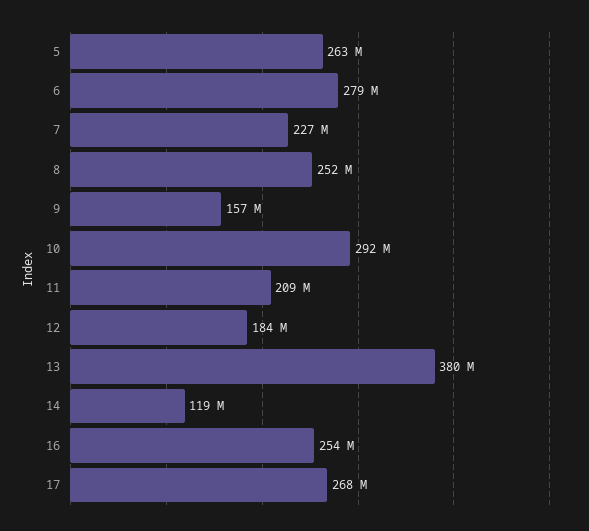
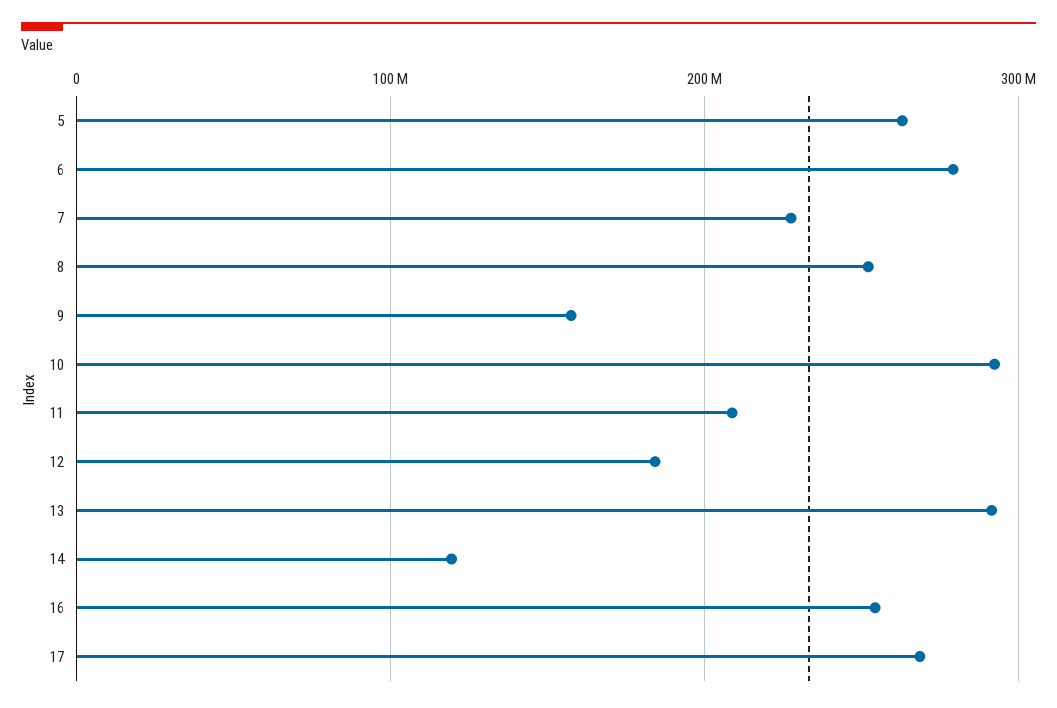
13: 380000000 -> 290000000

